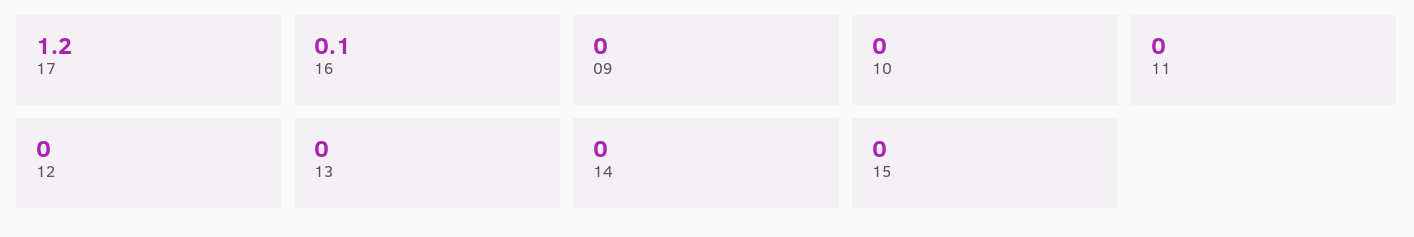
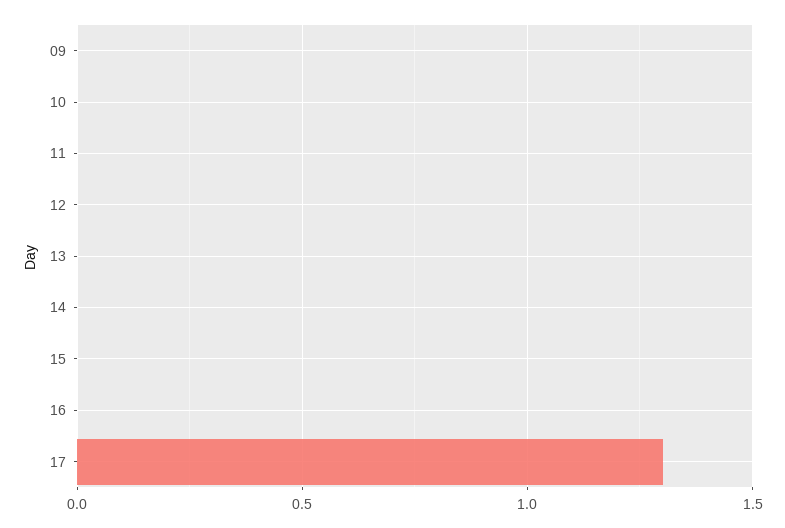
17: 1.2 -> 1.3
16: 0.1 -> 0

